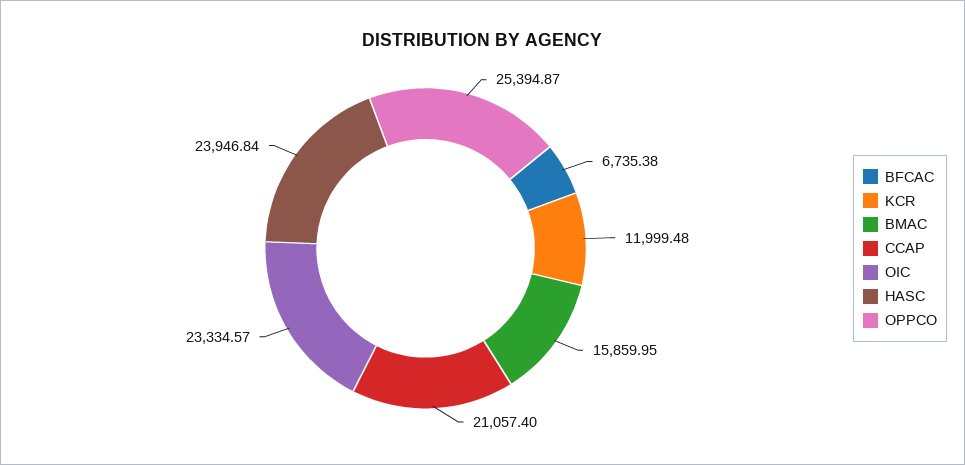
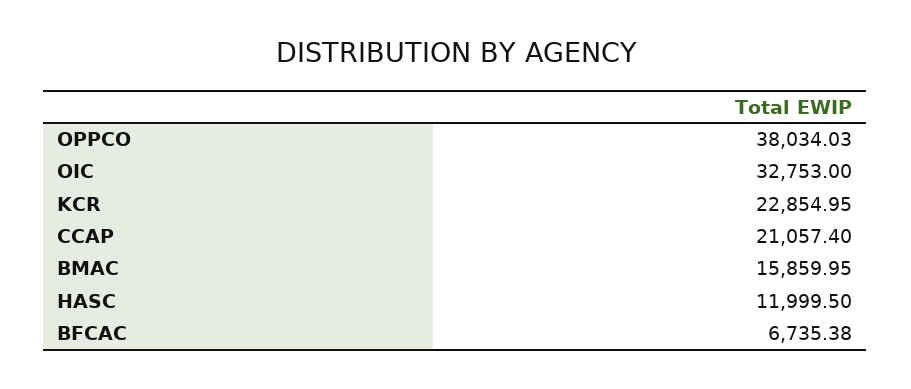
KCR: 11999.48 -> 22854.95
OIC: 23334.57 -> 32753
HASC: 23946.84 -> 11999.5
OPPCO: 25394.87 -> 38034.03

